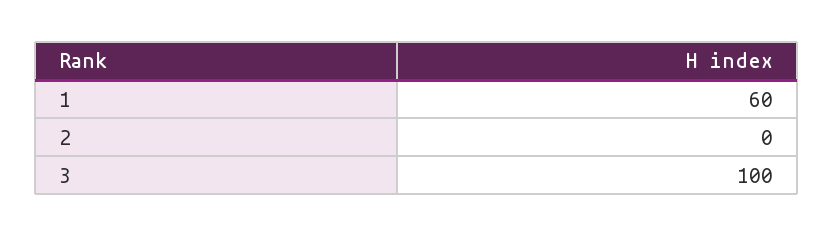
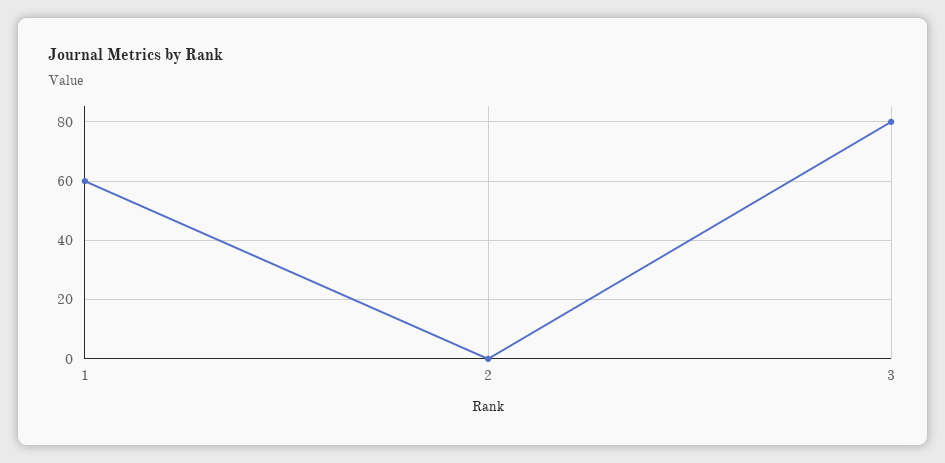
3: 100 -> 80

